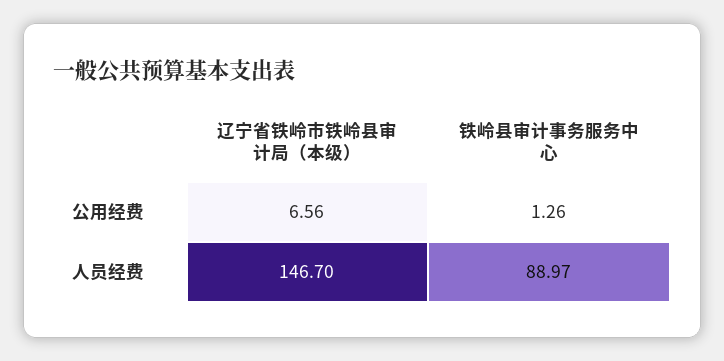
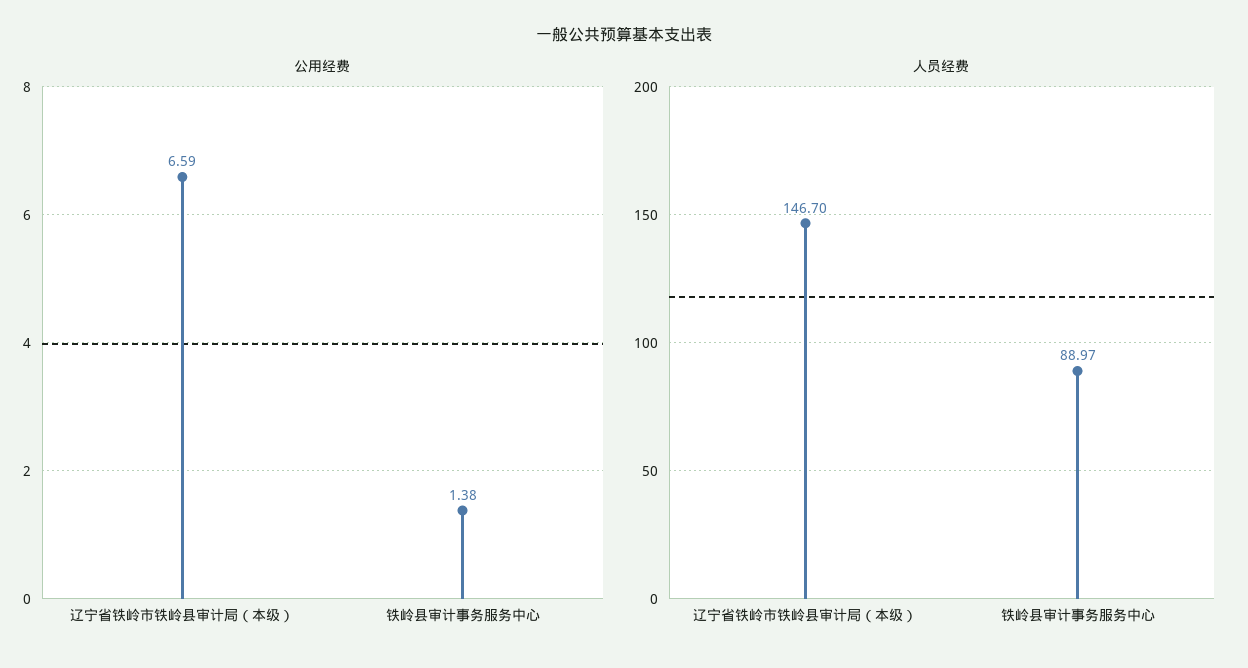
公用经费, 辽宁省铁岭市铁岭县审计局（本级）: 6.56 -> 6.59
公用经费, 铁岭县审计事务服务中心: 1.26 -> 1.38

